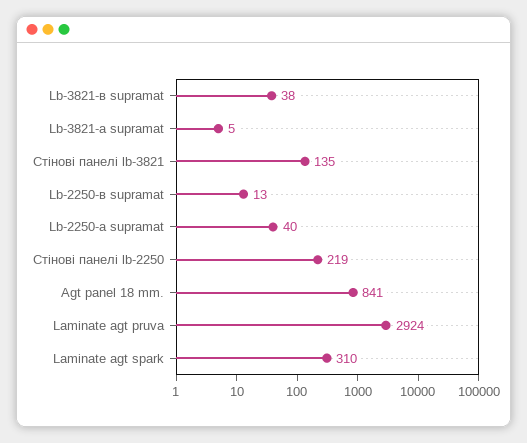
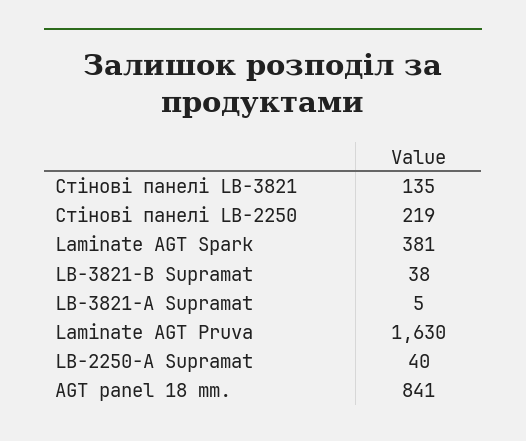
Lb-2250-в supramat: 13 -> none
Laminate agt pruva: 2924 -> 1630
Laminate agt spark: 310 -> 381

